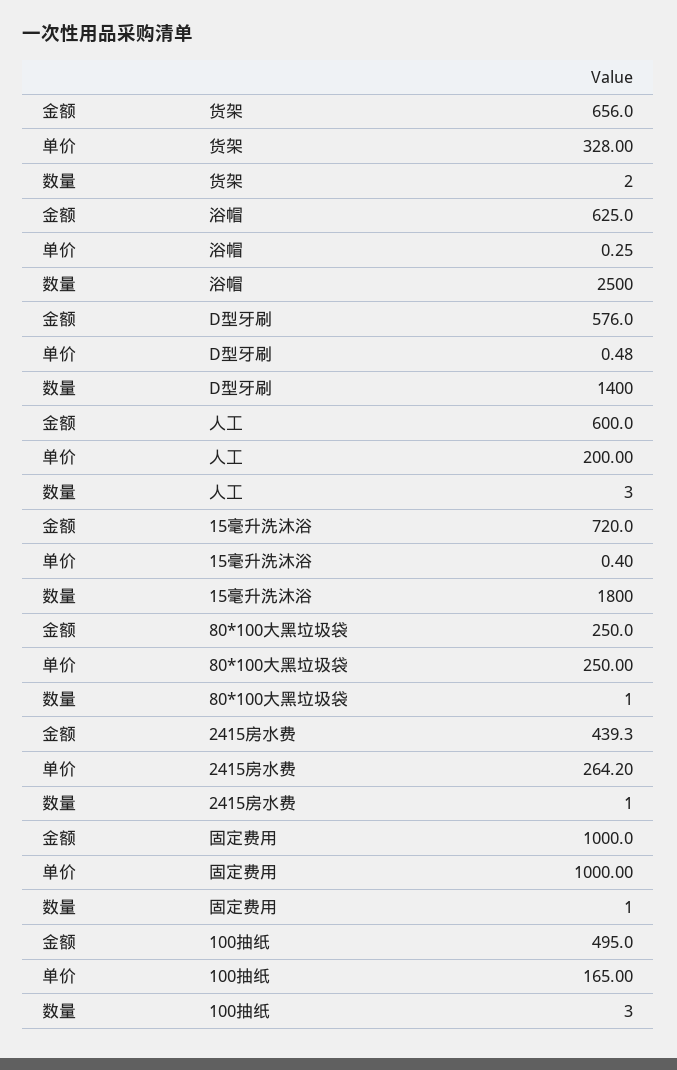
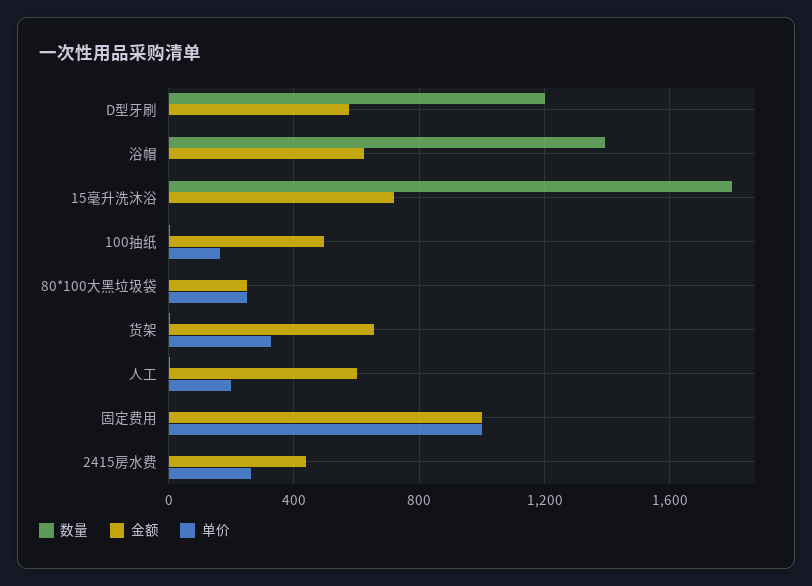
数量, 浴帽: 2500 -> 1400
数量, D型牙刷: 1400 -> 1200

